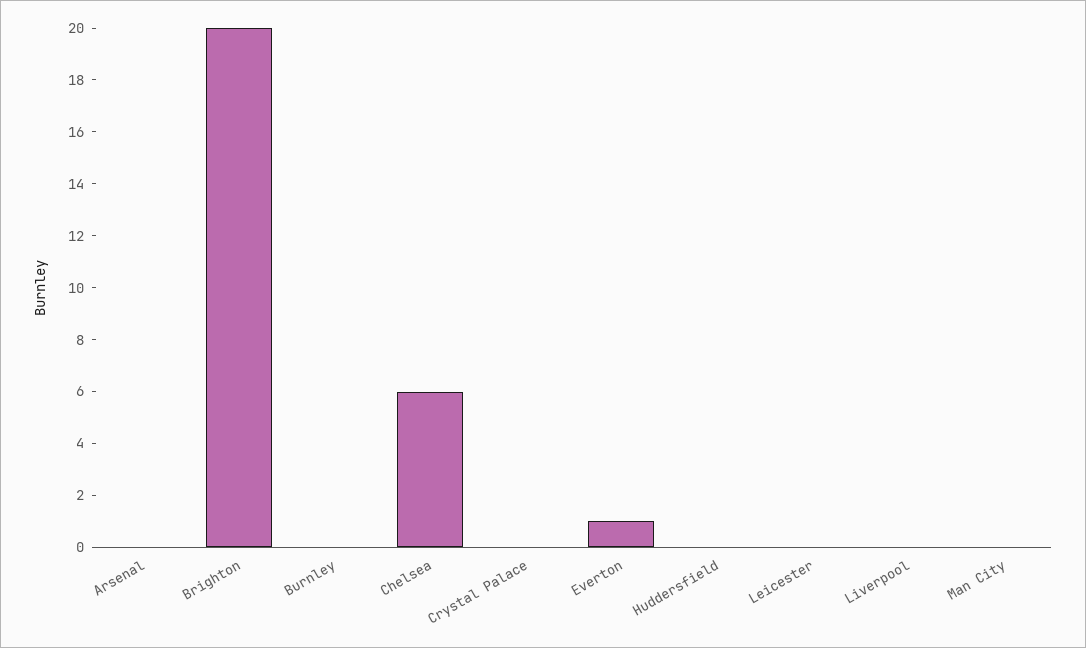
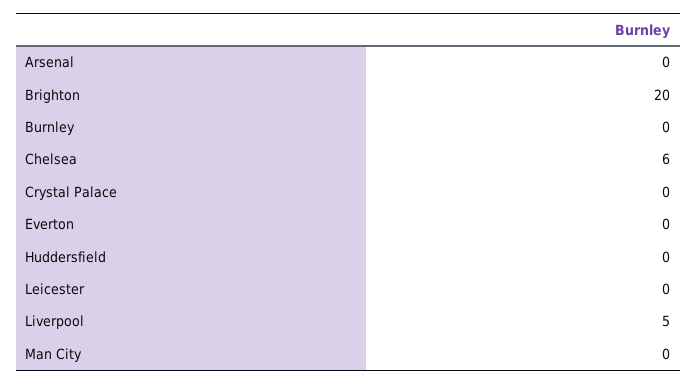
Everton: 1 -> 0
Liverpool: 0 -> 5

